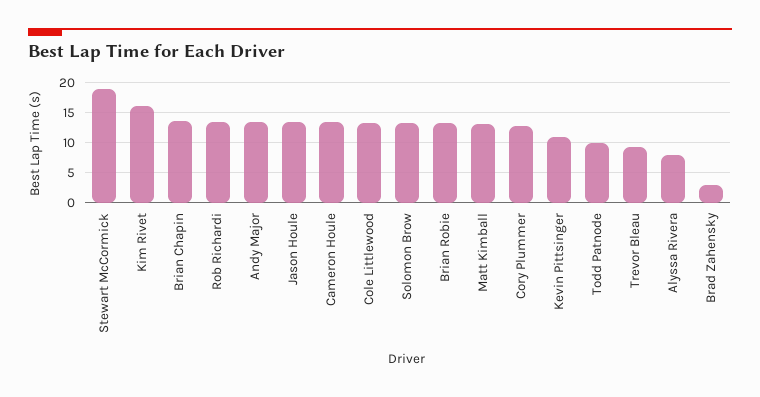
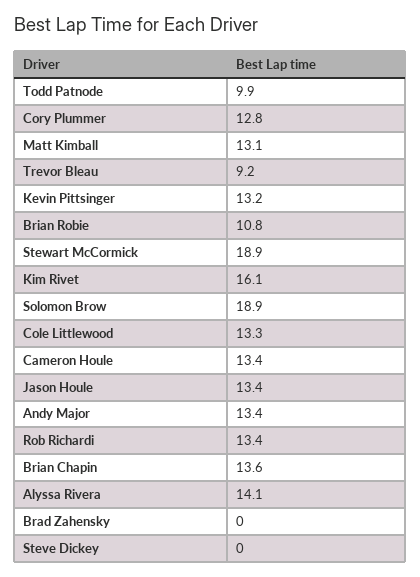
Solomon Brow: 13 -> 18.9
Brian Robie: 13 -> 10.8
Kevin Pittsinger: 11 -> 13.2
Alyssa Rivera: 8 -> 14.1
Brad Zahensky: 3 -> 0
Steve Dickey: none -> 0

